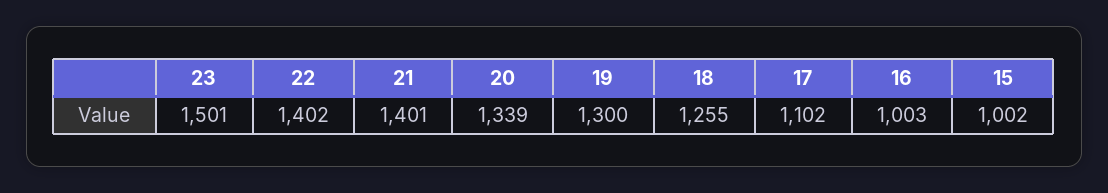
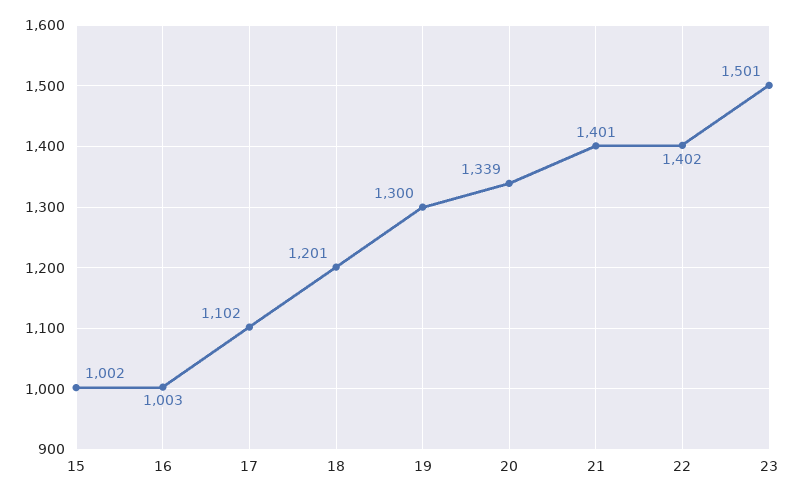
18: 1255 -> 1201

